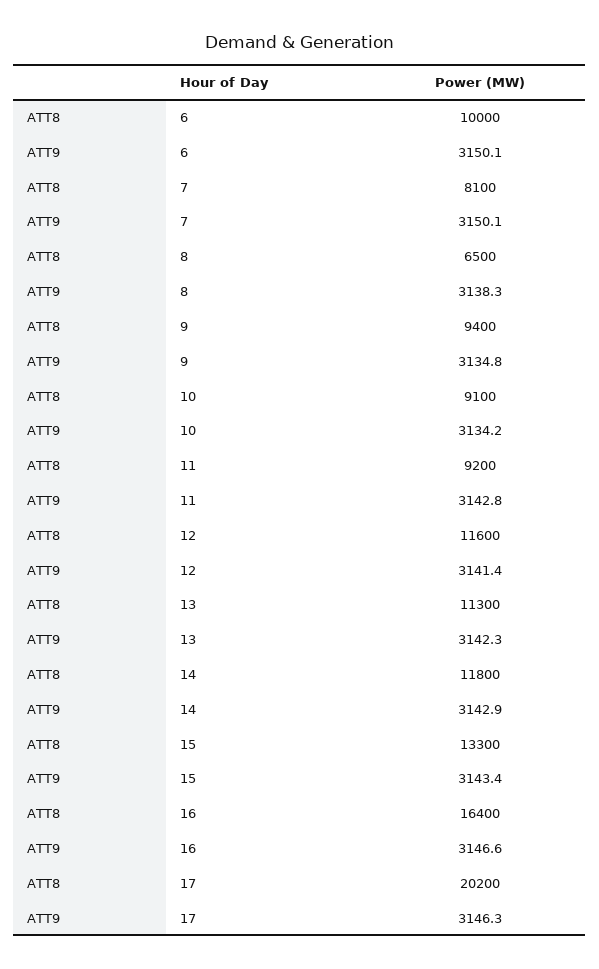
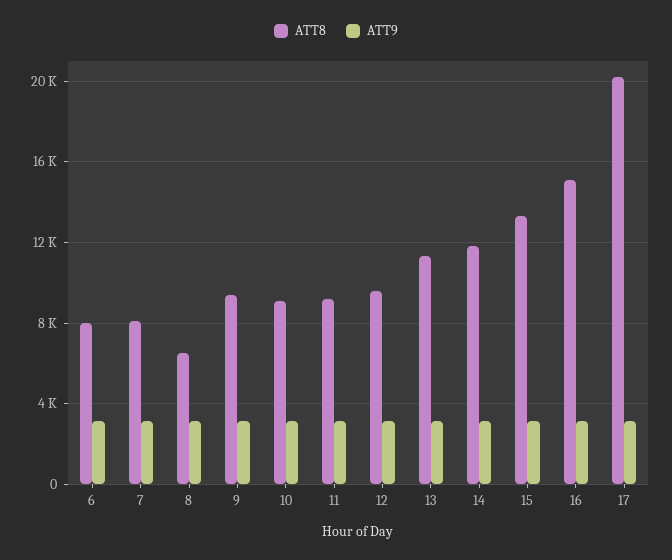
ATT8, 6: 10000 -> 8000
ATT8, 12: 11600 -> 9500
ATT8, 16: 16400 -> 15000

